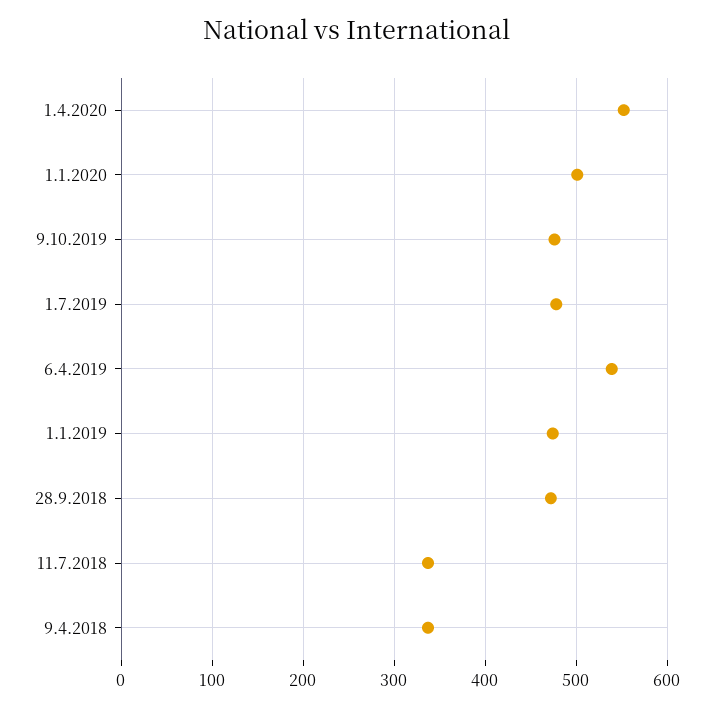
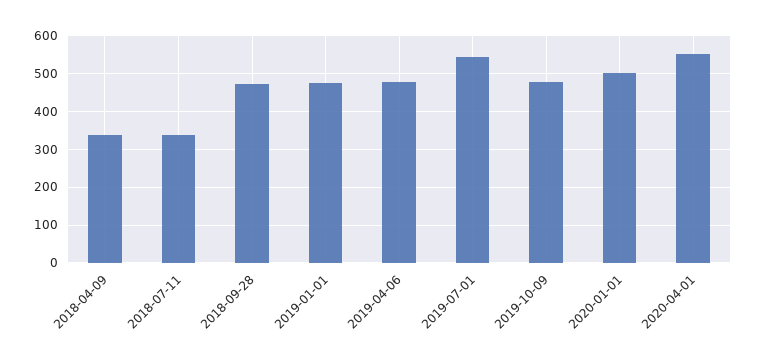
1.7.2019: 480 -> 540
6.4.2019: 540 -> 480

